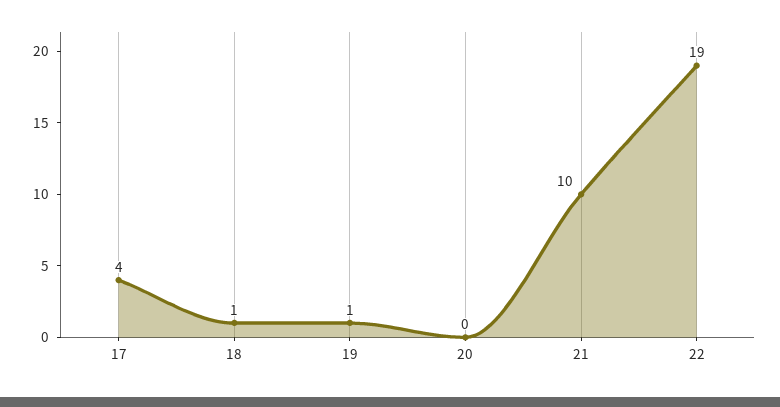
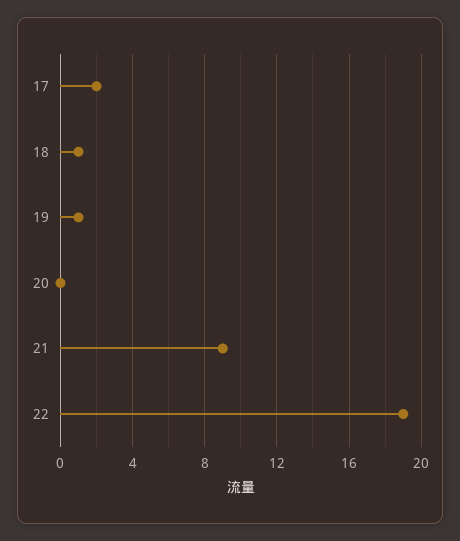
17: 4 -> 2
21: 10 -> 9

